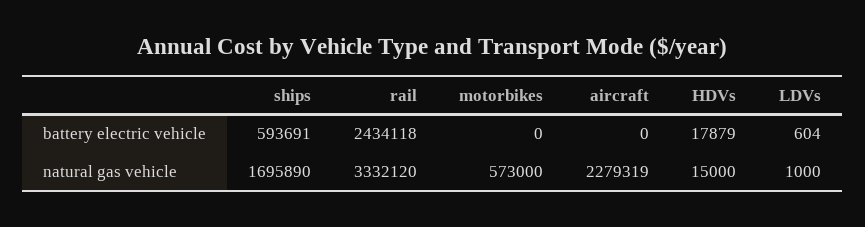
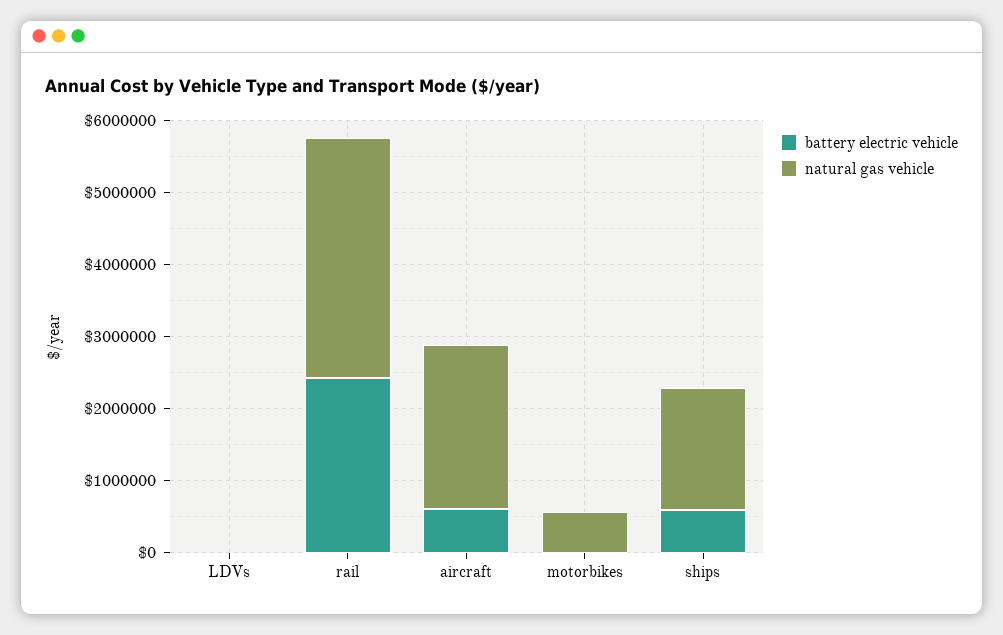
battery electric vehicle, aircraft: 0 -> 600000
battery electric vehicle, HDVs: 17879 -> none
natural gas vehicle, HDVs: 15000 -> none

